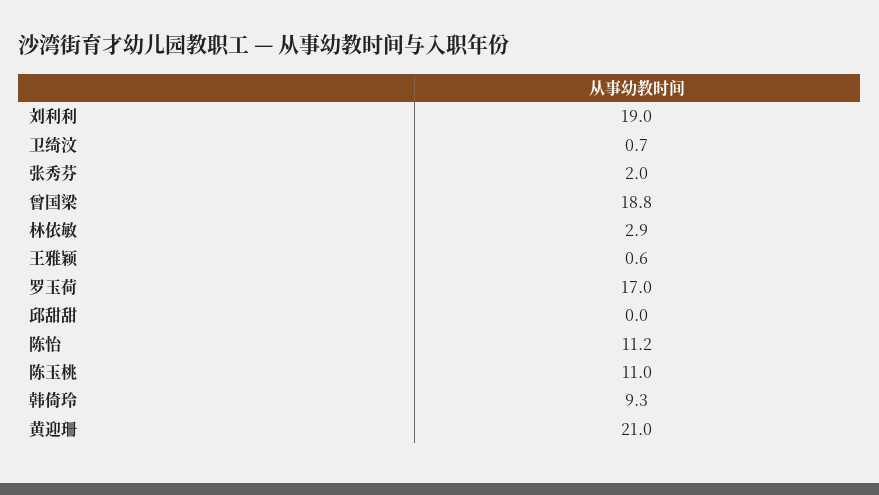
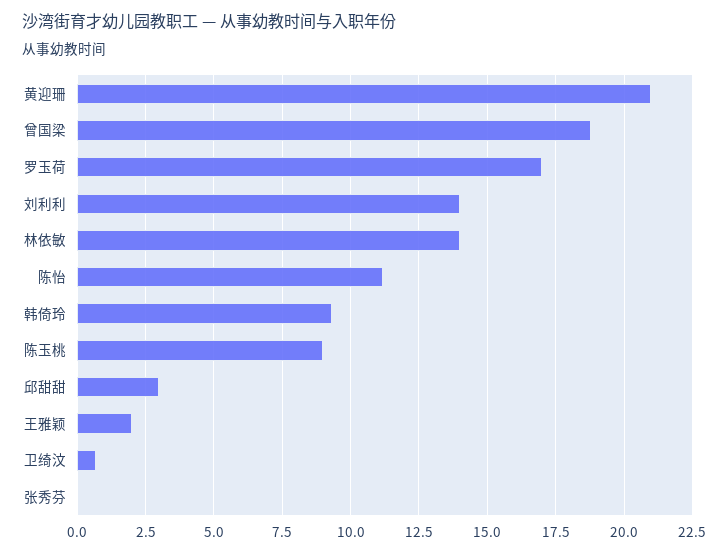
刘利利: 19 -> 14
张秀芬: 2 -> 0
林依敏: 2.9 -> 14
王雅颖: 0.6 -> 2
邱甜甜: 0 -> 3
陈玉桃: 11 -> 9

